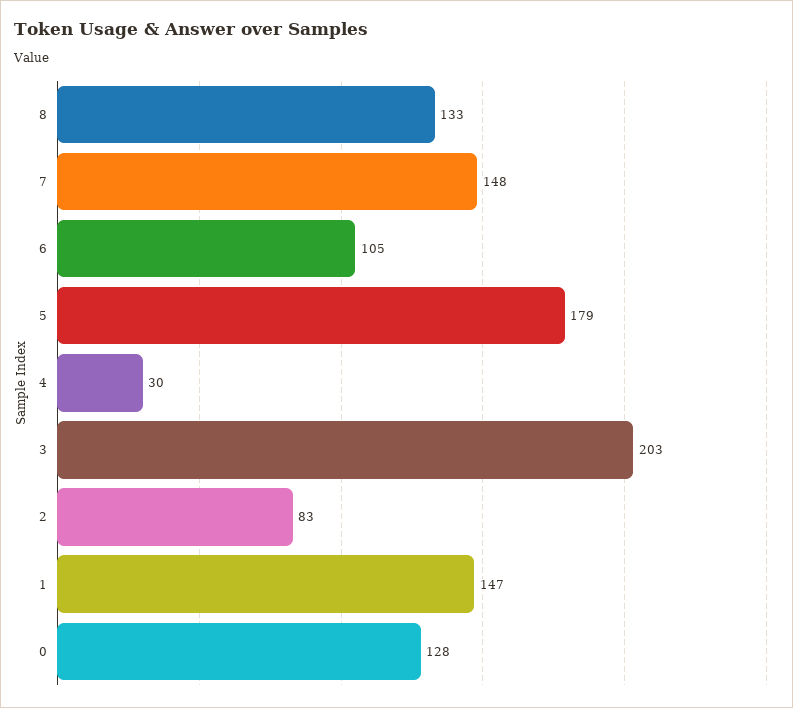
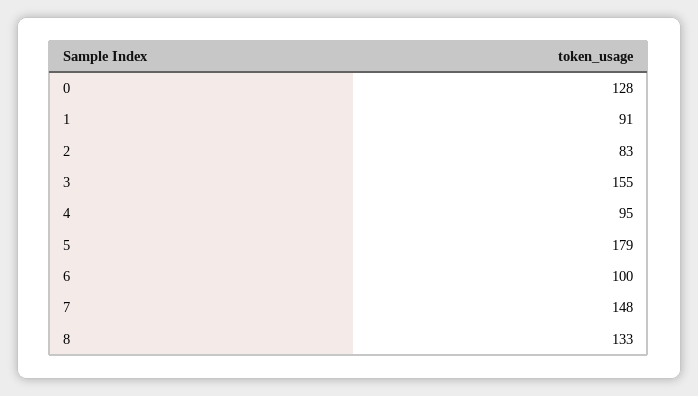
6: 105 -> 100
4: 30 -> 95
3: 203 -> 155
1: 147 -> 91

